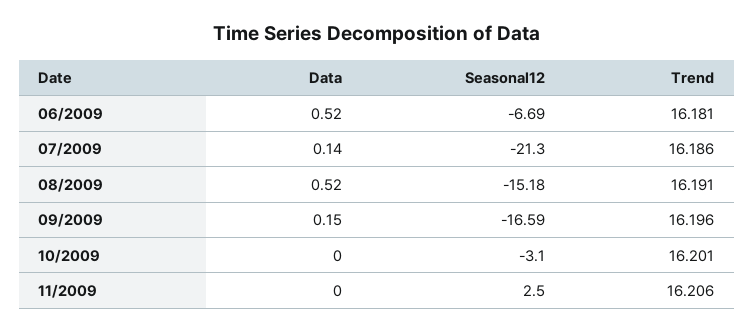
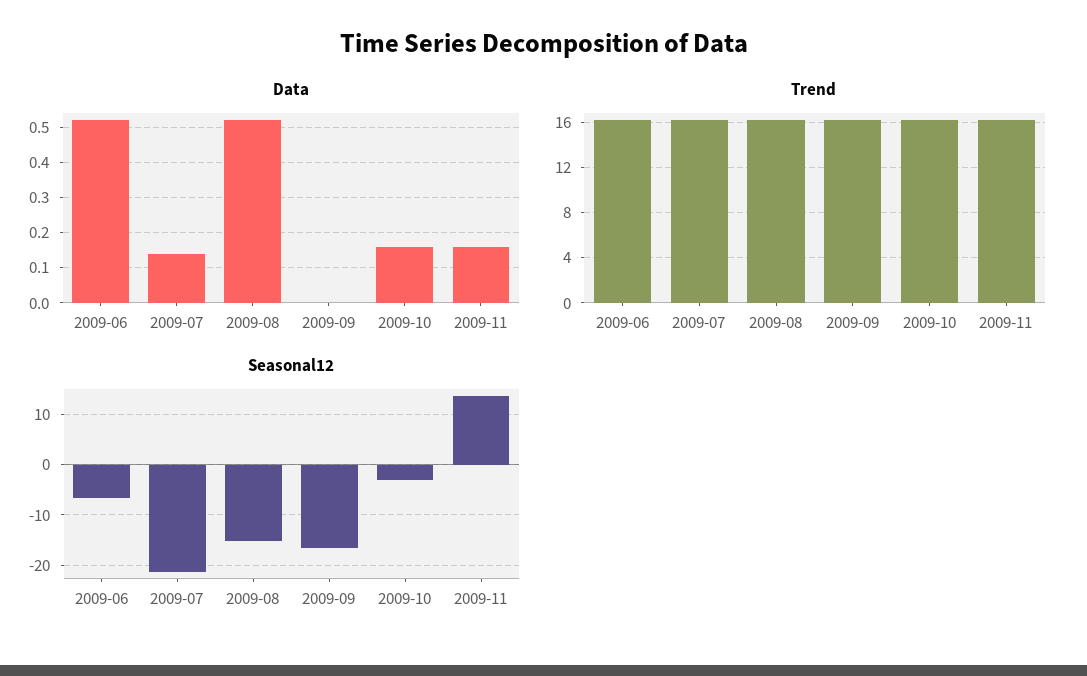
Data, 09/2009: 0.15 -> 0
Data, 10/2009: 0 -> 0.15
Data, 11/2009: 0 -> 0.15
Seasonal12, 11/2009: 2.5 -> 14

